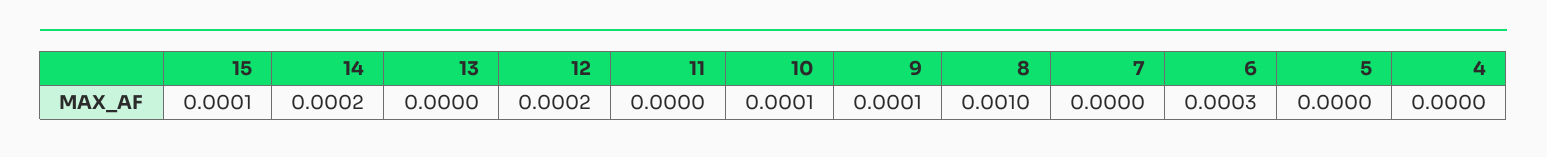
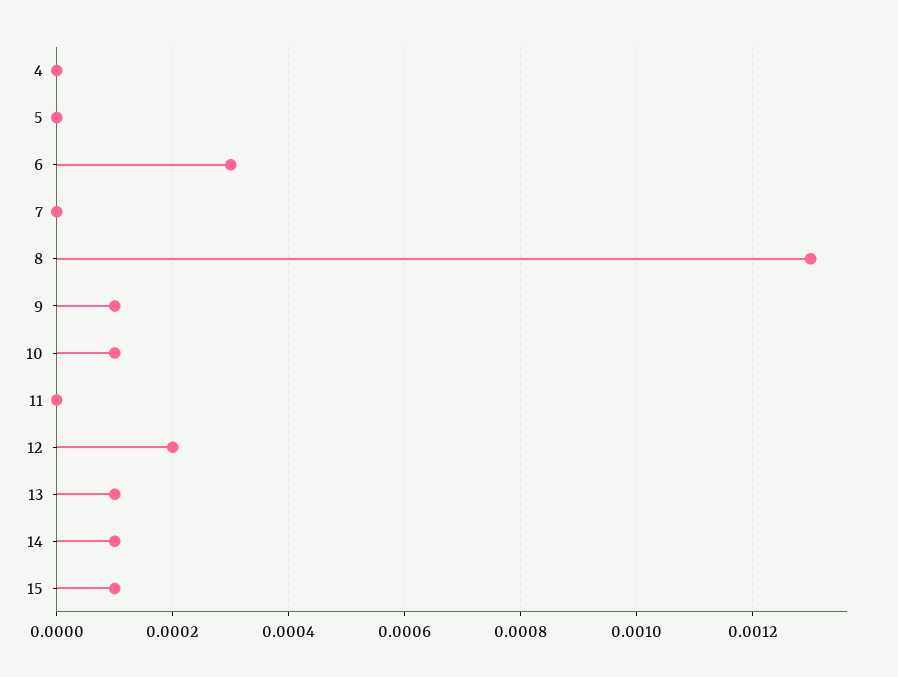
14: 0.0002 -> 0.0001
13: 0 -> 0.0001
8: 0.001 -> 0.0013

